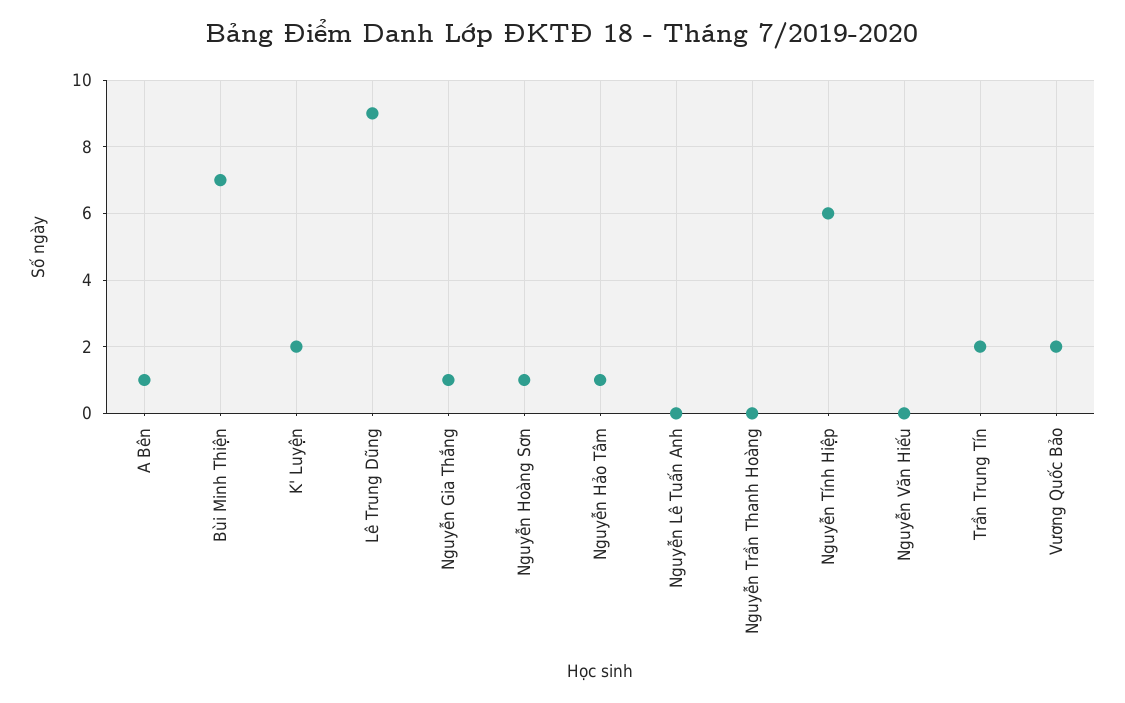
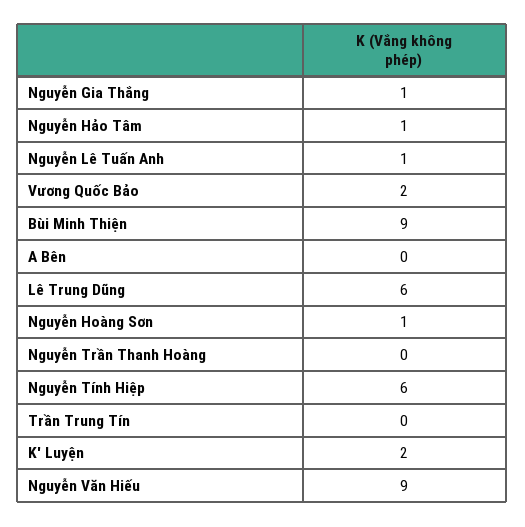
A Bên: 1 -> 0
Bùi Minh Thiện: 7 -> 9
Lê Trung Dũng: 9 -> 6
Nguyễn Lê Tuấn Anh: 0 -> 1
Nguyễn Văn Hiếu: 0 -> 9
Trần Trung Tín: 2 -> 0

